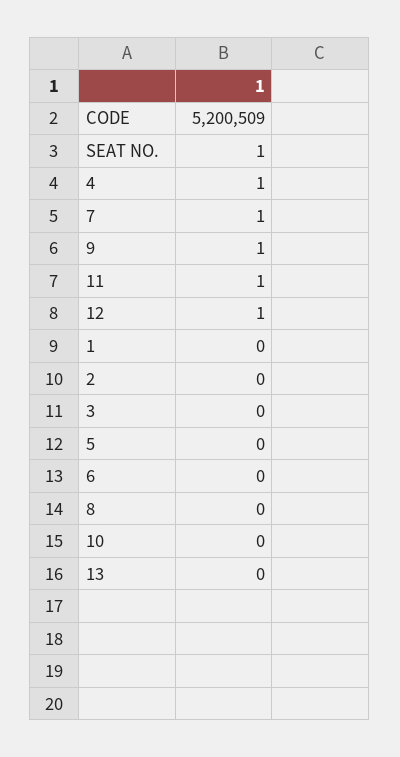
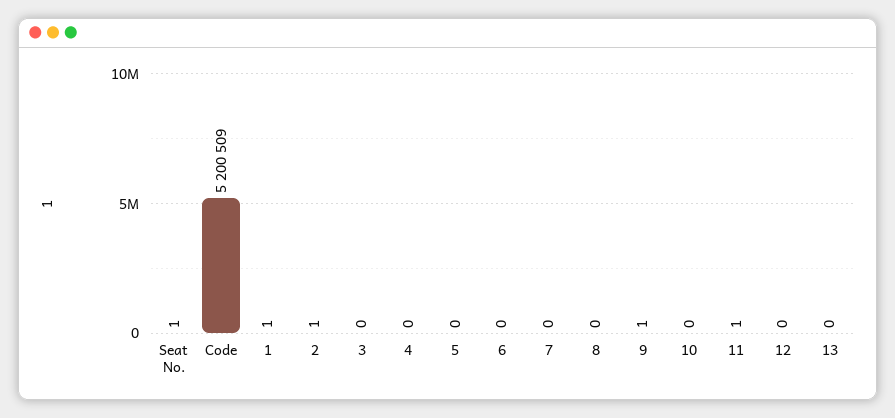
4: 1 -> 0
7: 1 -> 0
12: 1 -> 0
1: 0 -> 1
2: 0 -> 1

